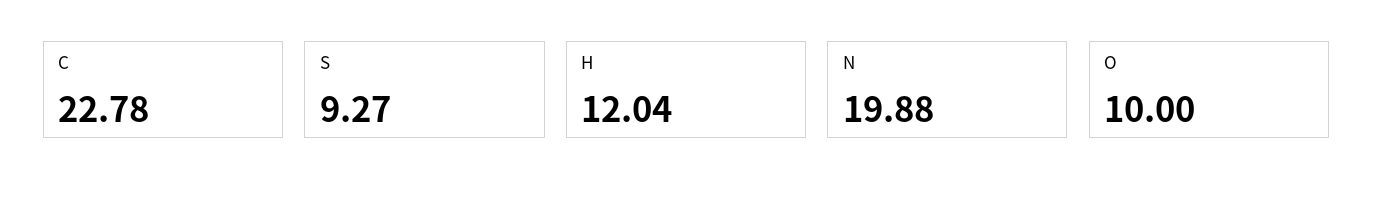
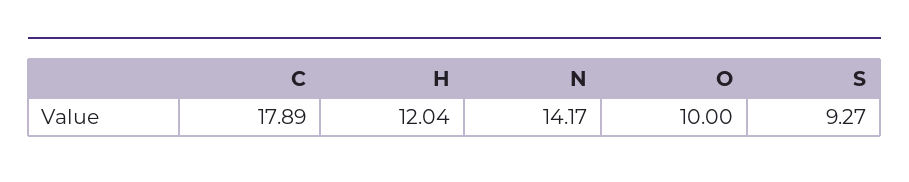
C: 22.78 -> 17.89
N: 19.88 -> 14.17

